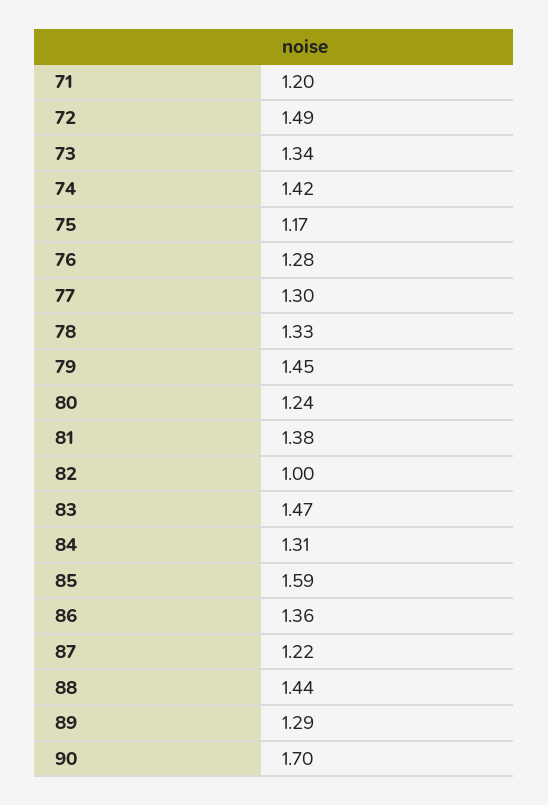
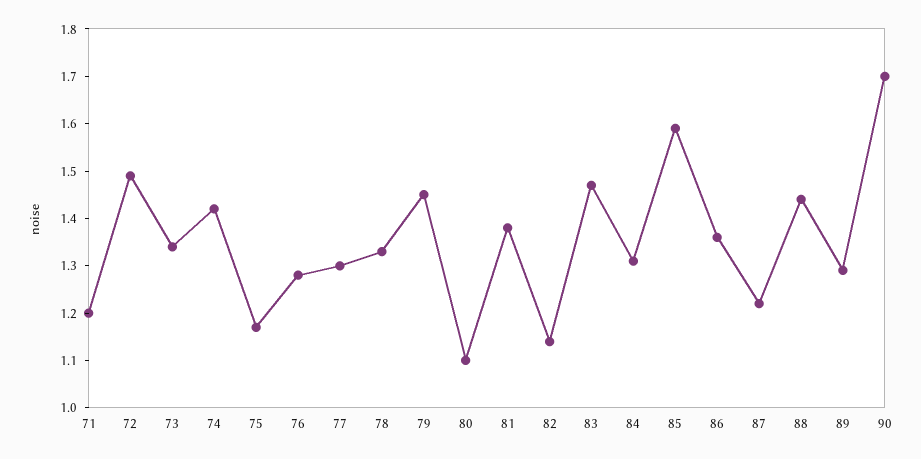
80: 1.24 -> 1.1
82: 1 -> 1.15

